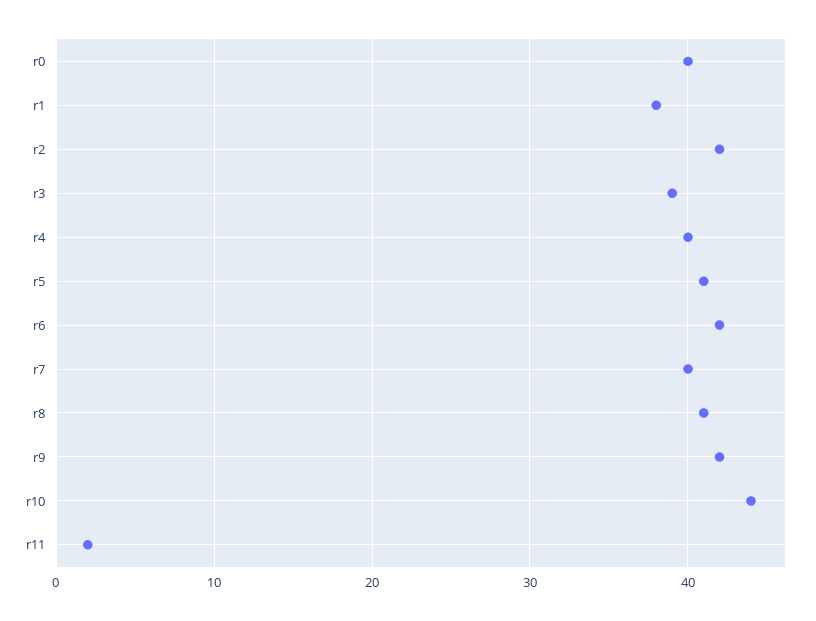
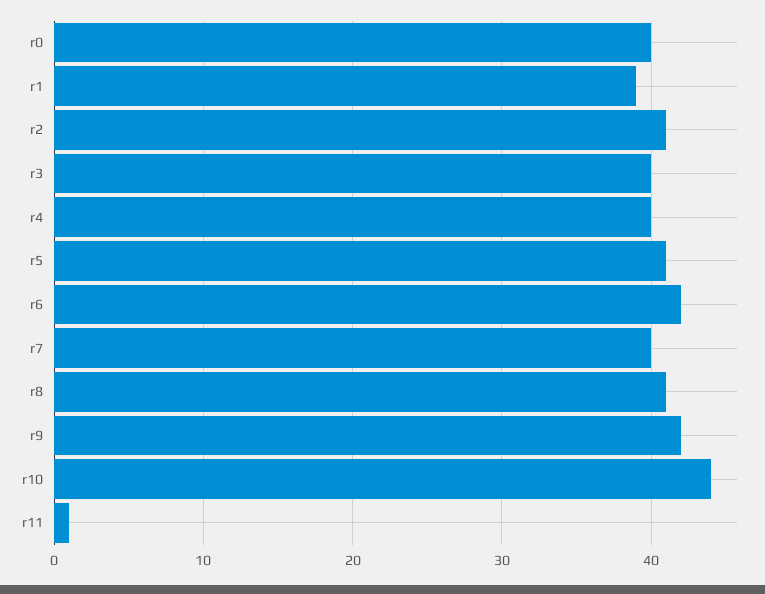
r1: 38 -> 39
r2: 42 -> 41
r3: 39 -> 40
r11: 2 -> 1

